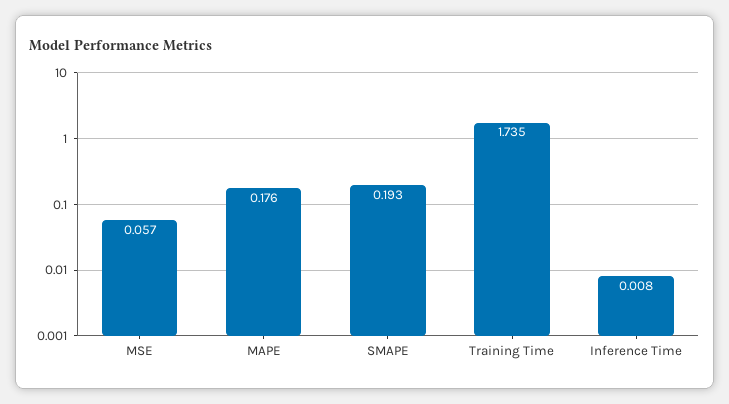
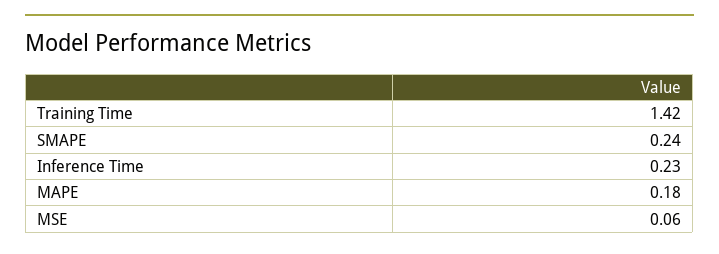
SMAPE: 0.193 -> 0.24
Training Time: 1.735 -> 1.42
Inference Time: 0.008 -> 0.23

